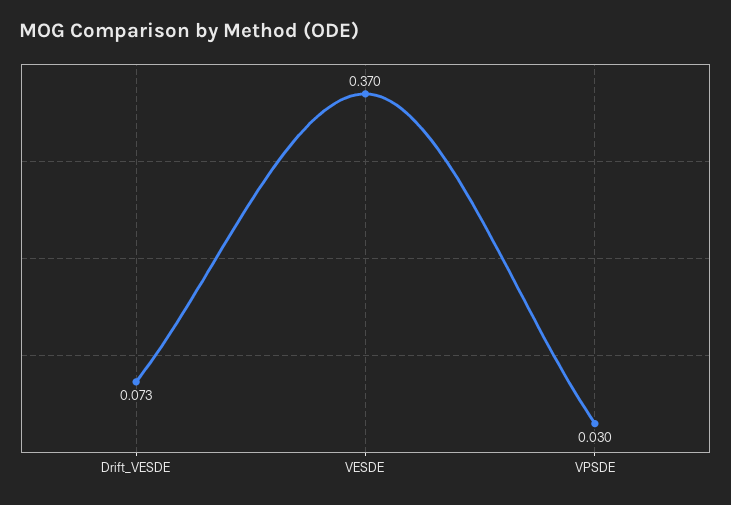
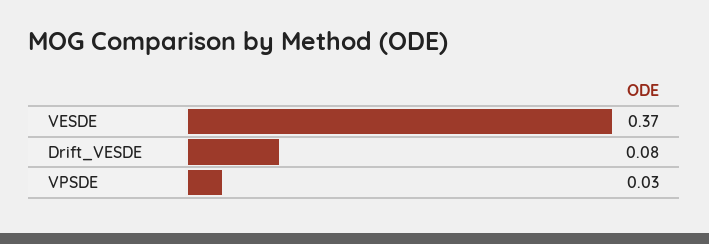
Drift_VESDE: 0.073 -> 0.08

